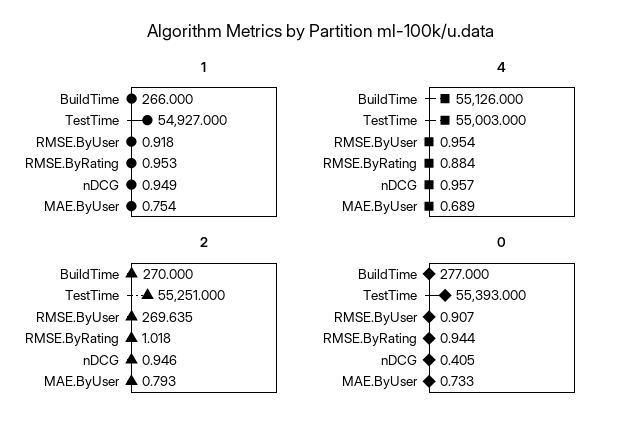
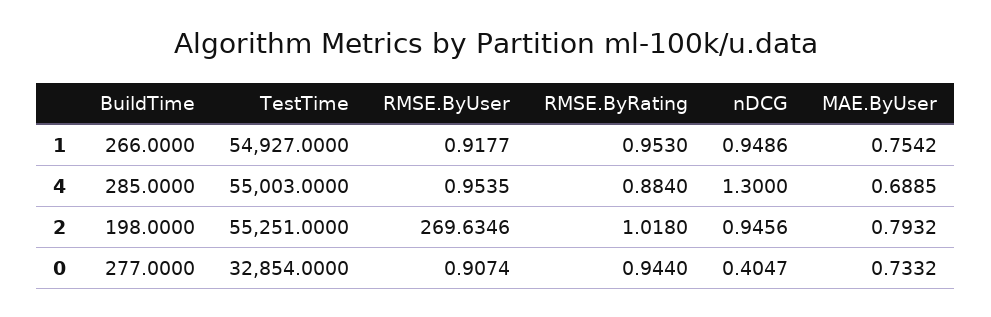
4, BuildTime: 55126 -> 285
4, nDCG: 0.957 -> 1.3
2, BuildTime: 270 -> 198
0, TestTime: 55393 -> 32854

